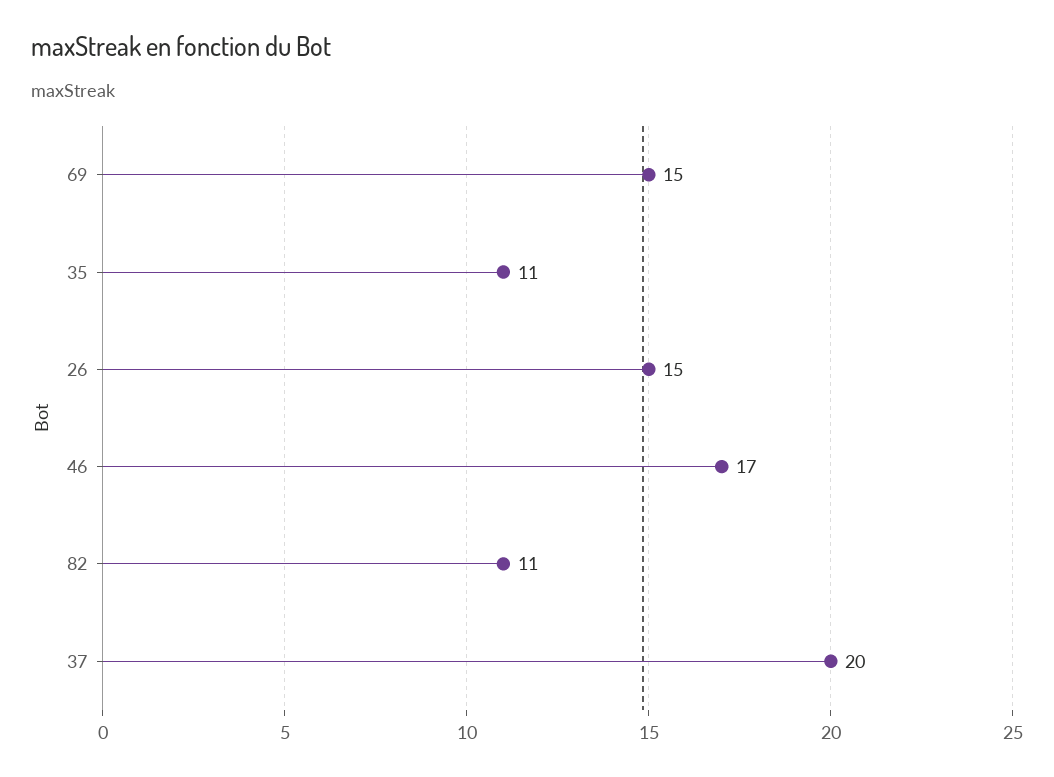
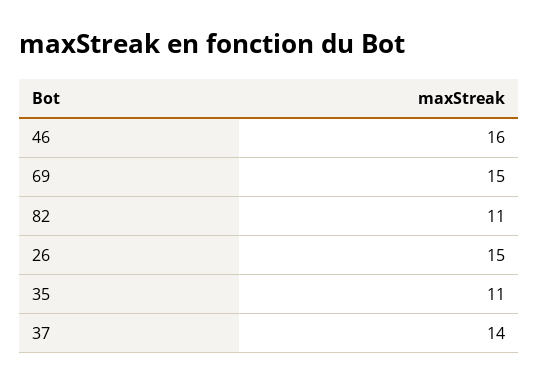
46: 17 -> 16
37: 20 -> 14

